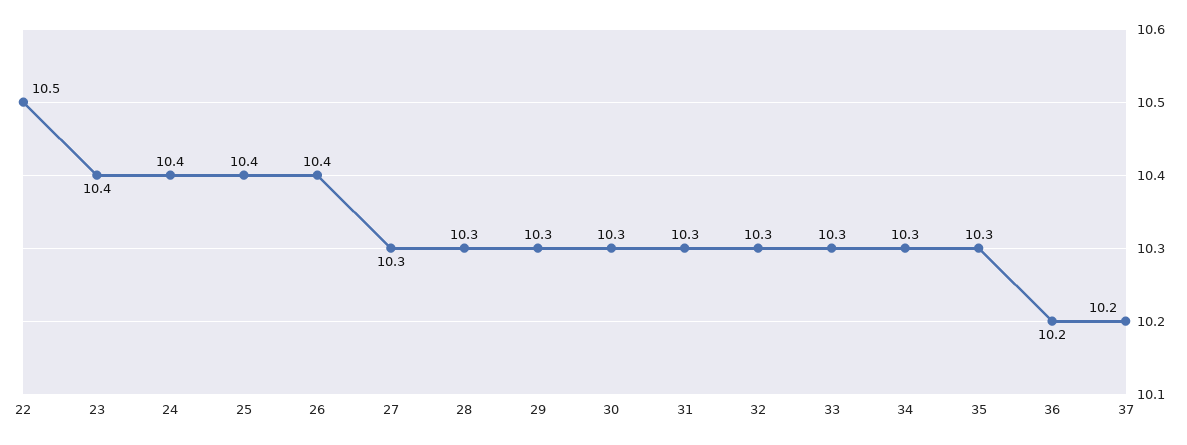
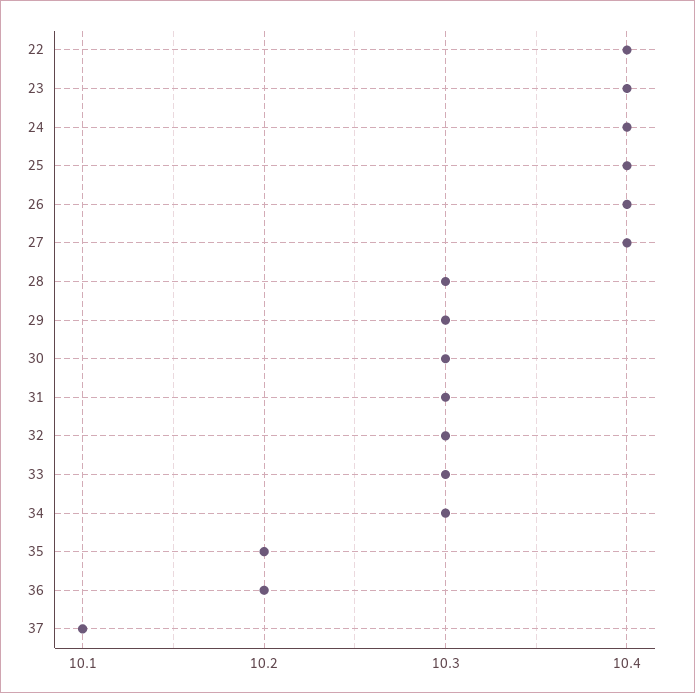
22: 10.5 -> 10.4
27: 10.3 -> 10.4
35: 10.3 -> 10.2
37: 10.2 -> 10.1

